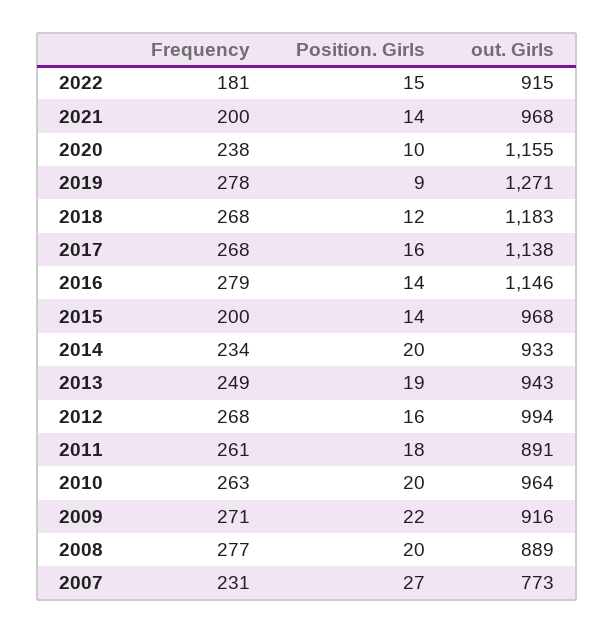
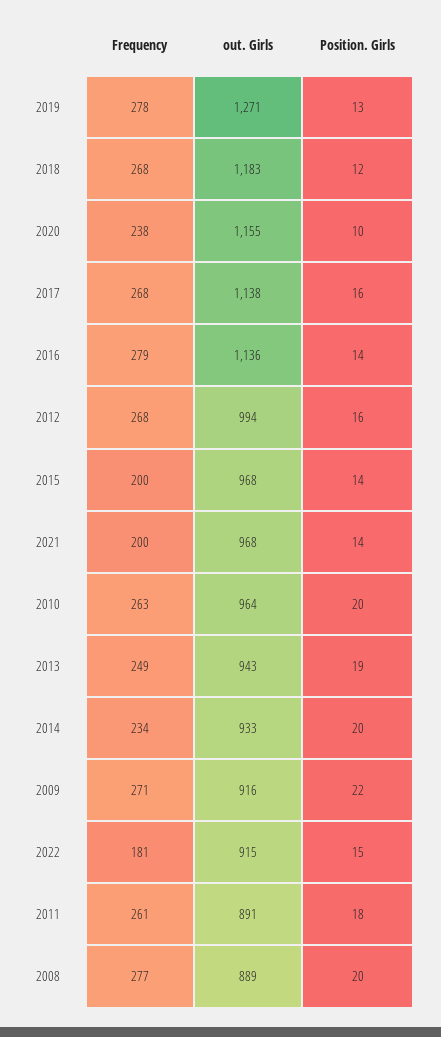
Position. Girls, 2019: 9 -> 13
out. Girls, 2016: 1146 -> 1136
Frequency, 2007: 231 -> none
Position. Girls, 2007: 27 -> none
out. Girls, 2007: 773 -> none

